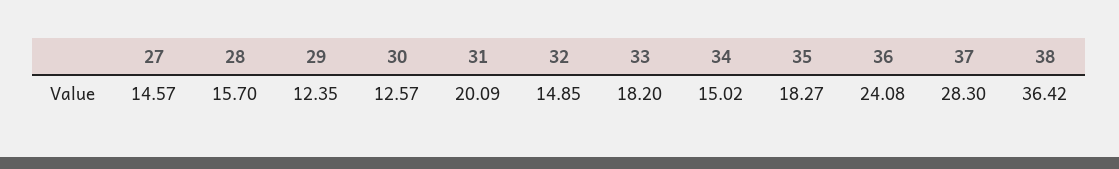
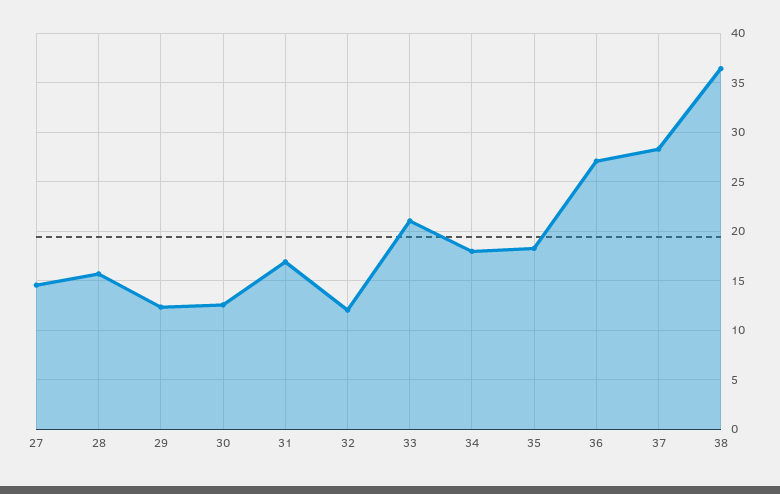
31: 20.09 -> 17
32: 14.85 -> 12
33: 18.2 -> 21
34: 15.02 -> 18
36: 24.08 -> 27

